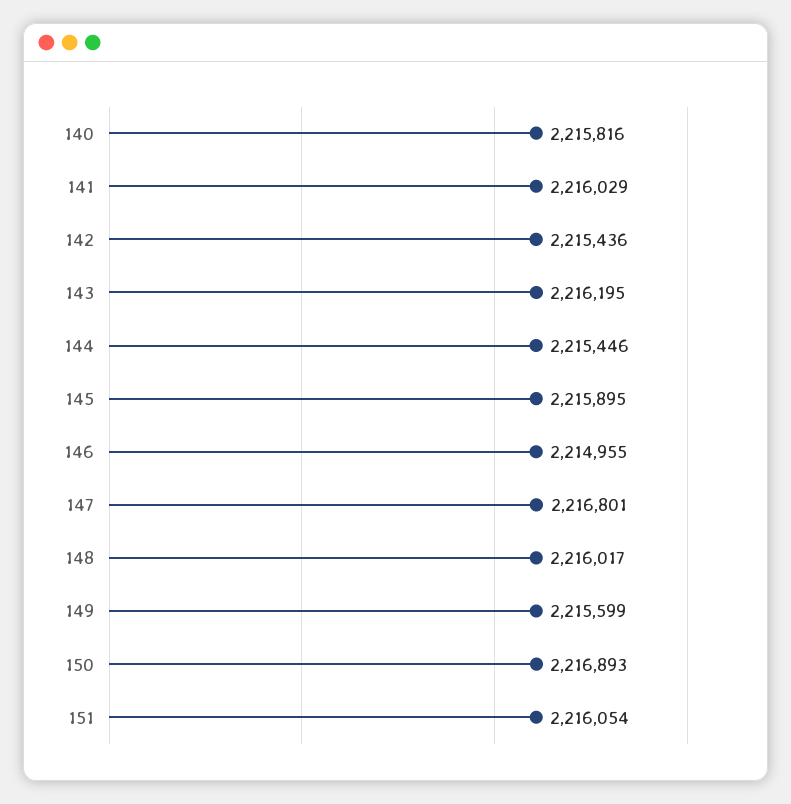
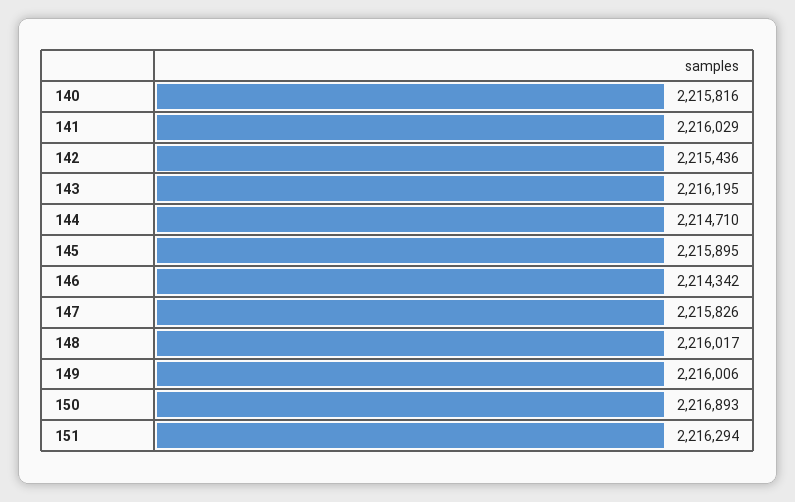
144: 2215446 -> 2214710
146: 2214955 -> 2214342
147: 2216801 -> 2215826
149: 2215599 -> 2216006
151: 2216054 -> 2216294

